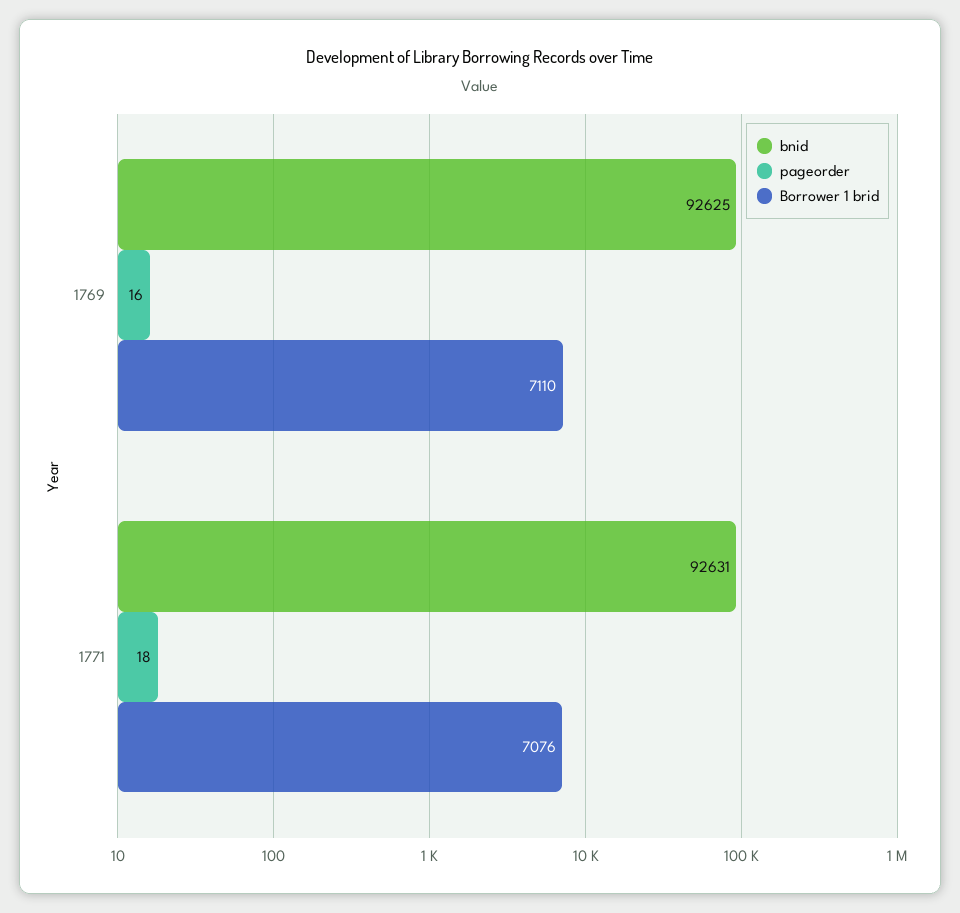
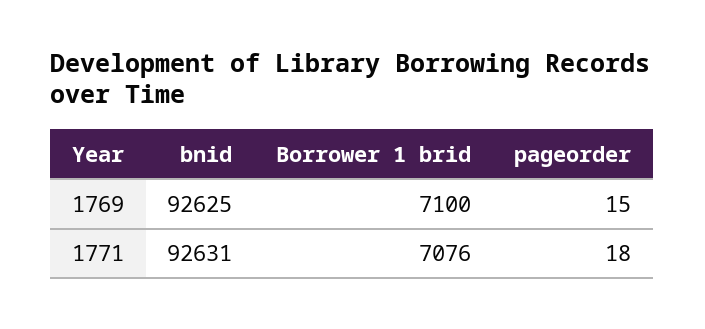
pageorder, 1769: 16 -> 15
Borrower 1 brid, 1769: 7110 -> 7100

